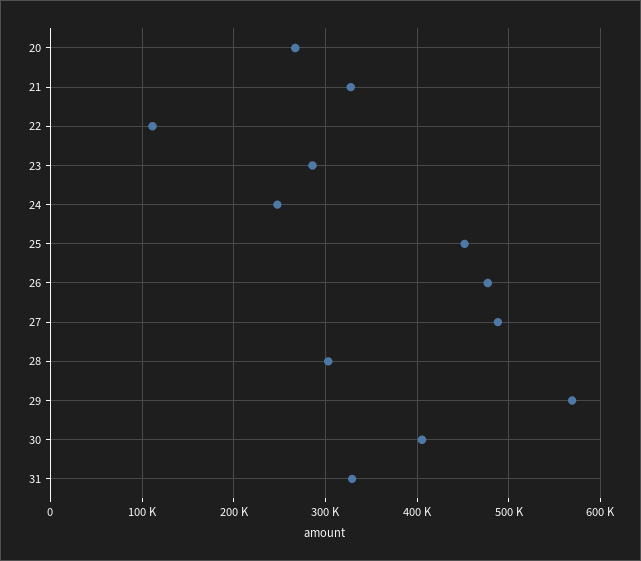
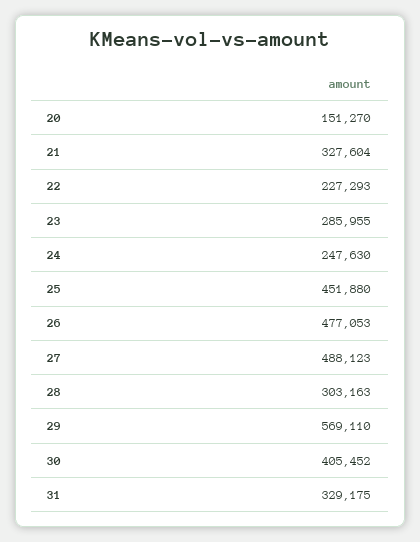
20: 270000 -> 151270
22: 110000 -> 227293

